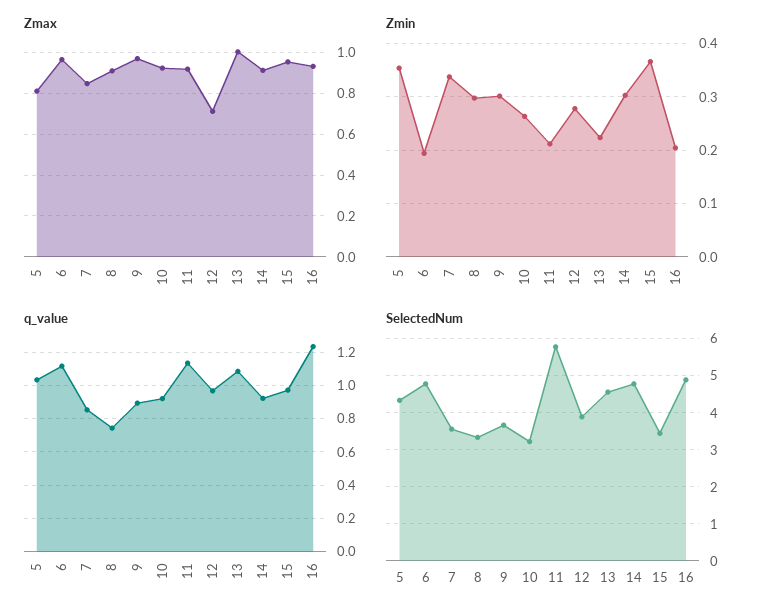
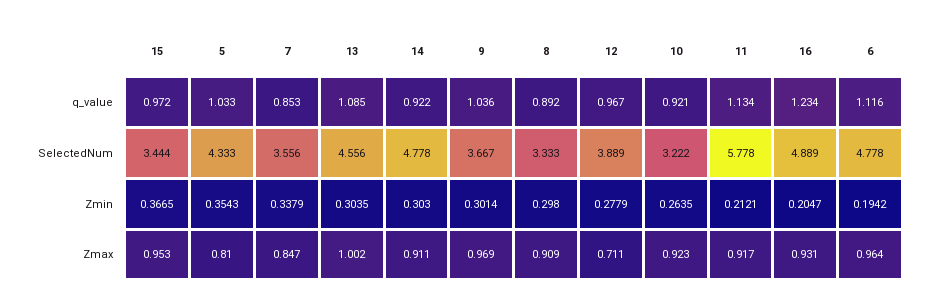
Zmin, 13: 0.22 -> 0.3035
q_value, 8: 0.75 -> 0.892
q_value, 9: 0.9 -> 1.036

